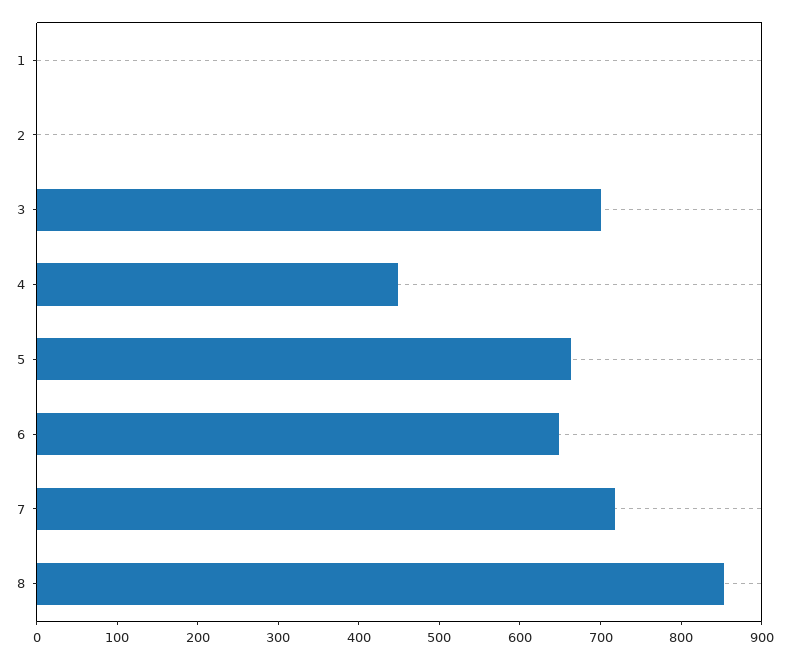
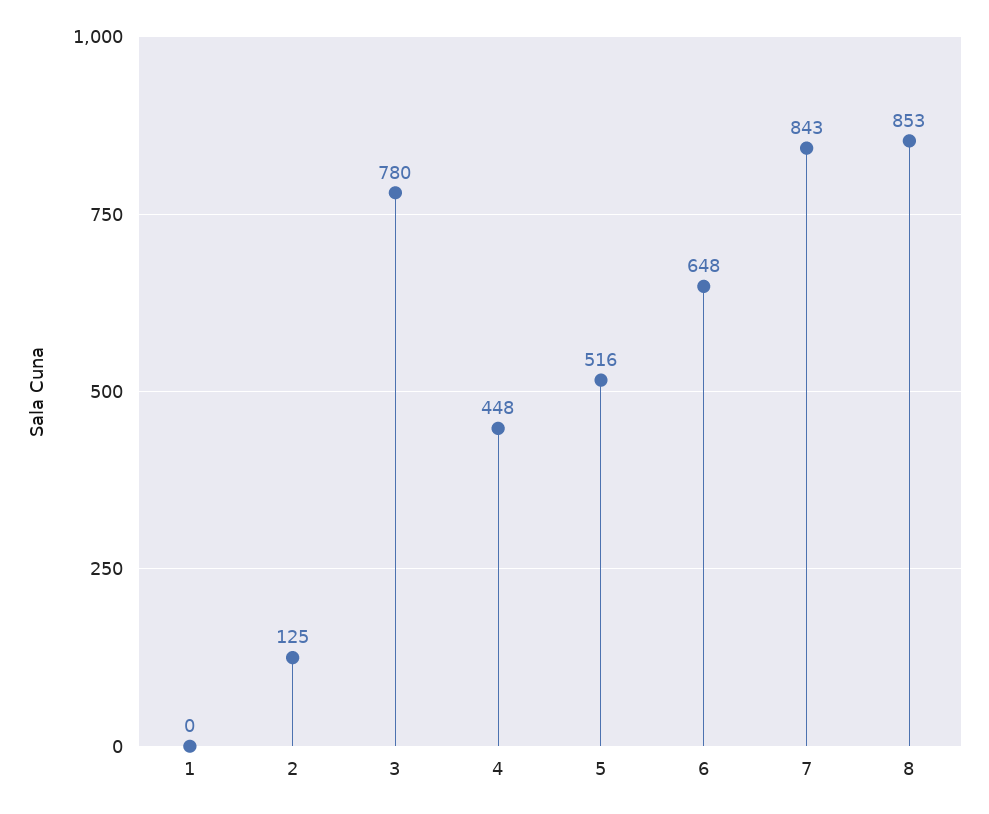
2: 0 -> 125
3: 700 -> 780
5: 660 -> 516
7: 720 -> 843

